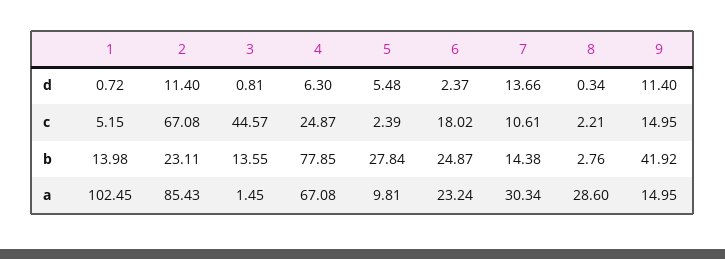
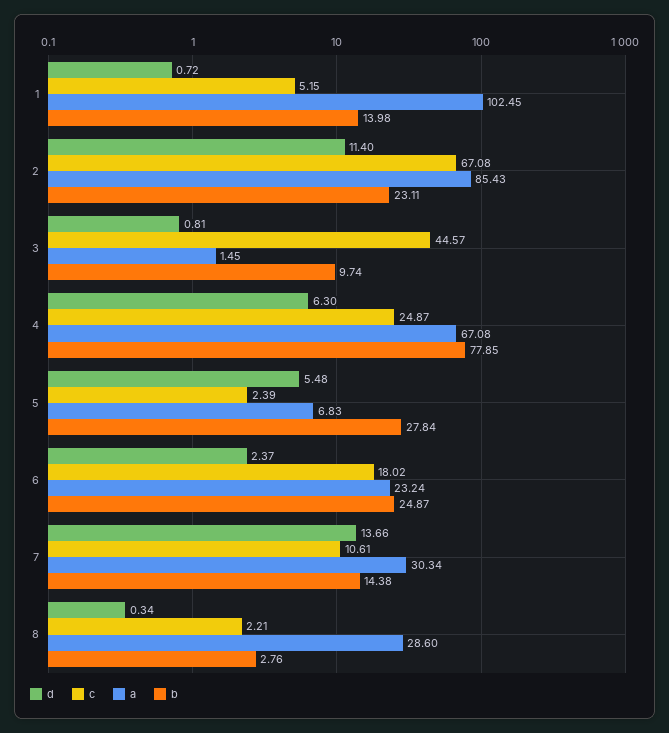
d, 9: 11.4 -> none
c, 9: 14.95 -> none
b, 3: 13.55 -> 9.74
b, 9: 41.92 -> none
а, 5: 9.81 -> 6.83
а, 9: 14.95 -> none

